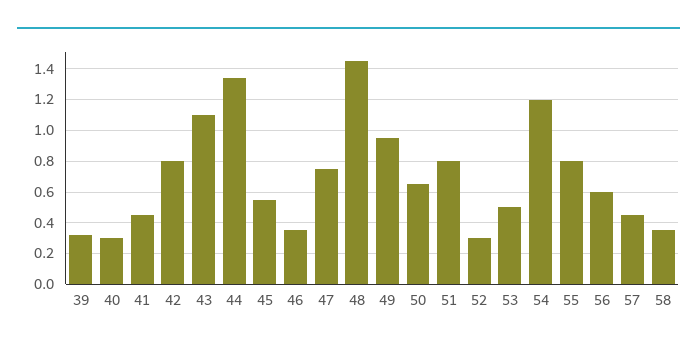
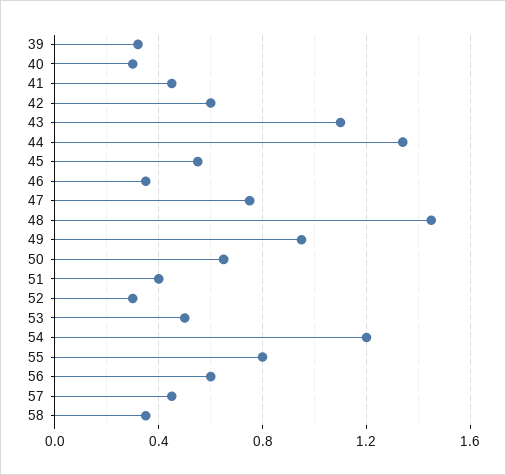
42: 0.8 -> 0.6
51: 0.8 -> 0.4

